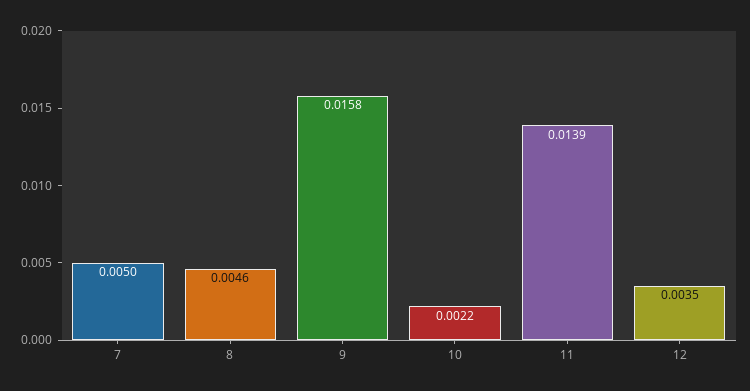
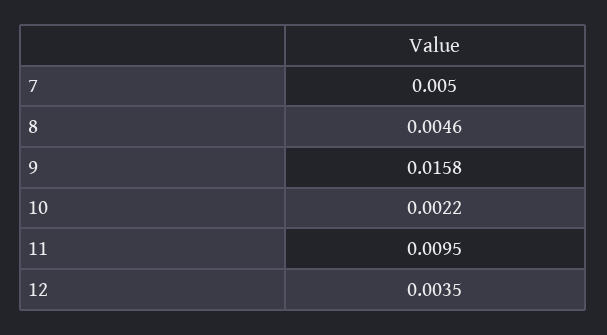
11: 0.0139 -> 0.0095

